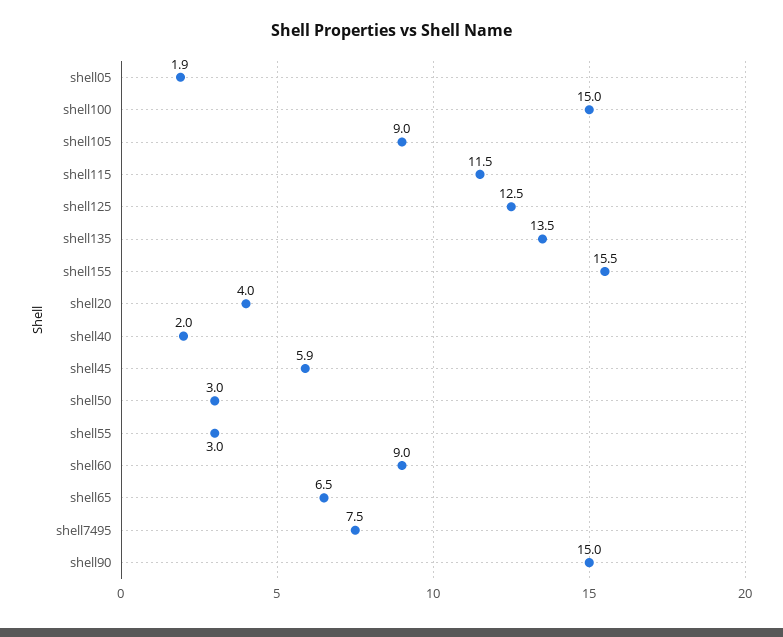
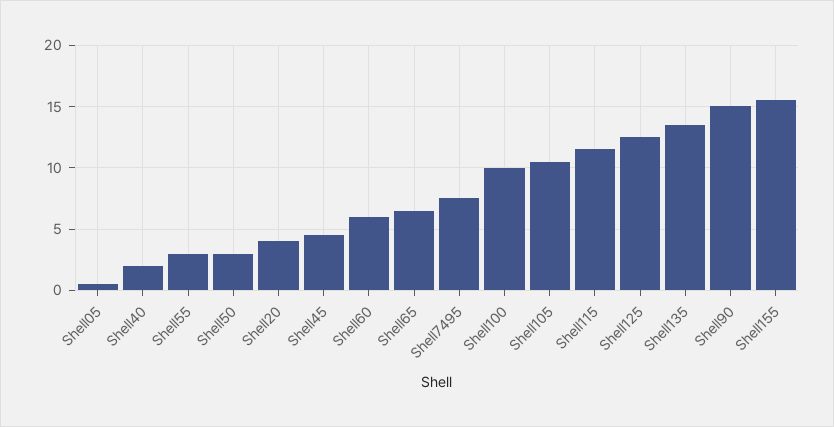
shell05: 1.9 -> 0.5
shell100: 15 -> 10
shell105: 9 -> 10.5
shell45: 5.9 -> 4.5
shell60: 9 -> 6

